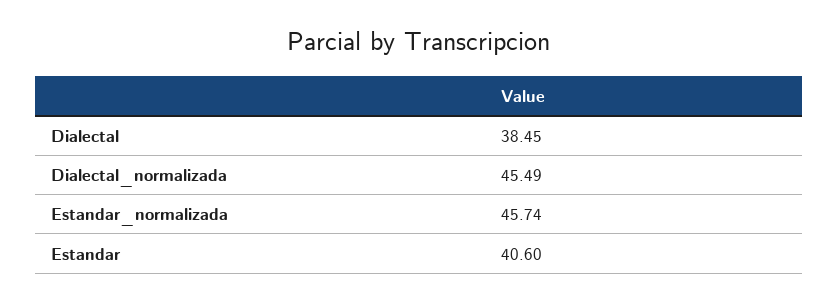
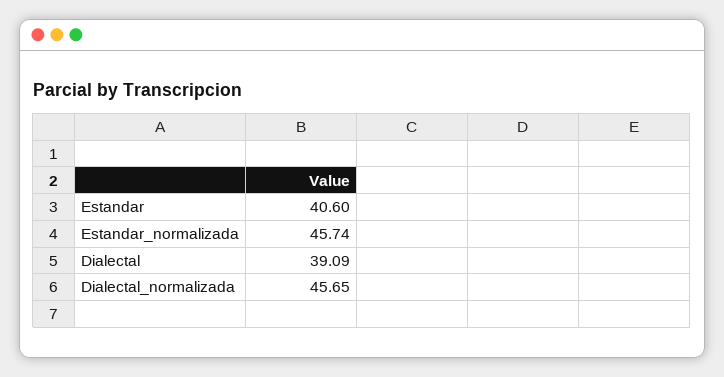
Dialectal: 38.45 -> 39.09
Dialectal_normalizada: 45.49 -> 45.65

